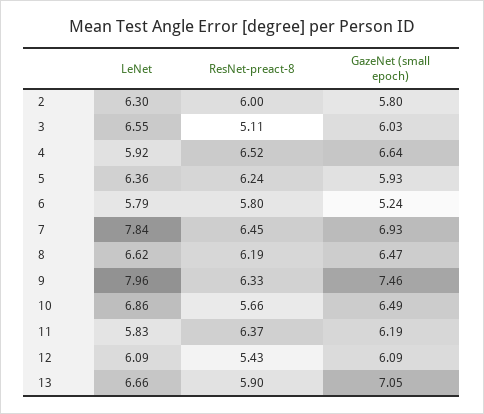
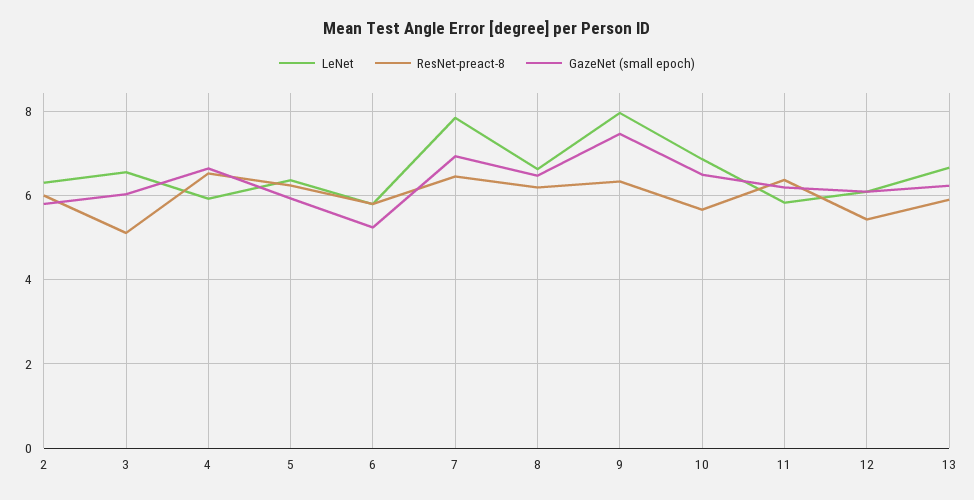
GazeNet (small epoch), 13: 7.05 -> 6.2

